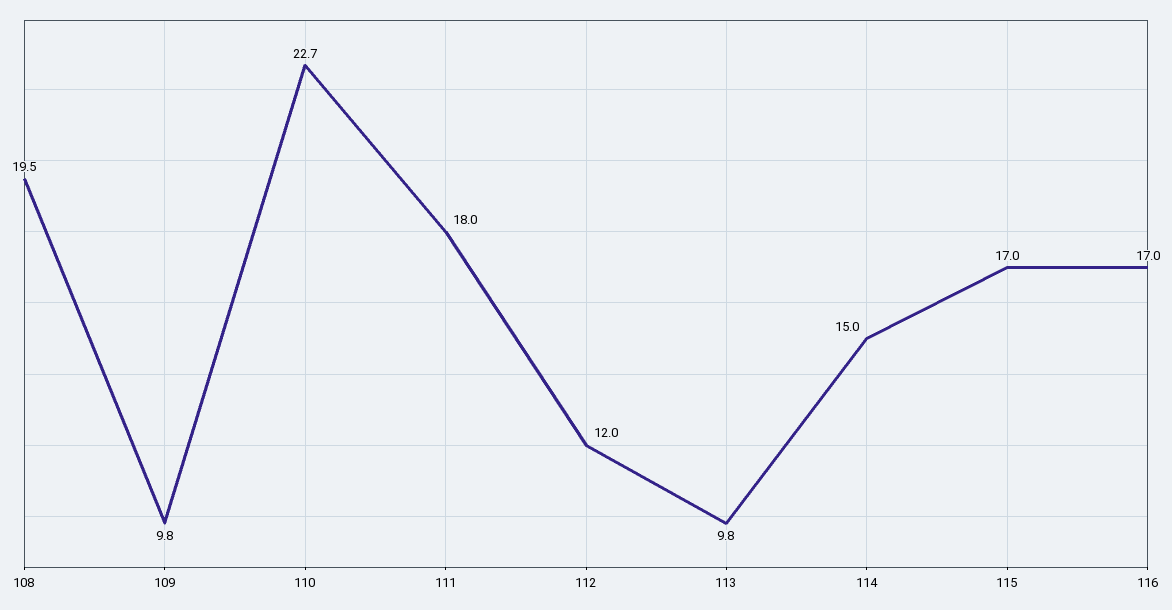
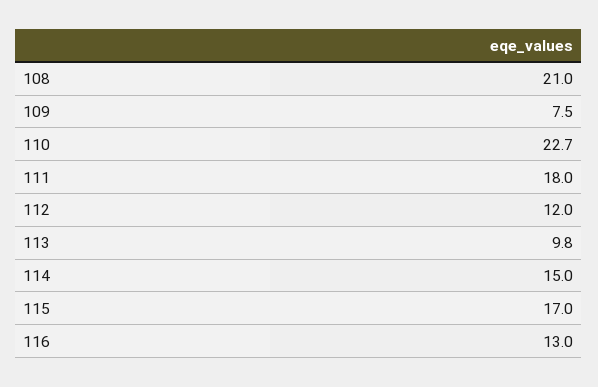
108: 19.5 -> 21
109: 9.8 -> 7.5
116: 17 -> 13

